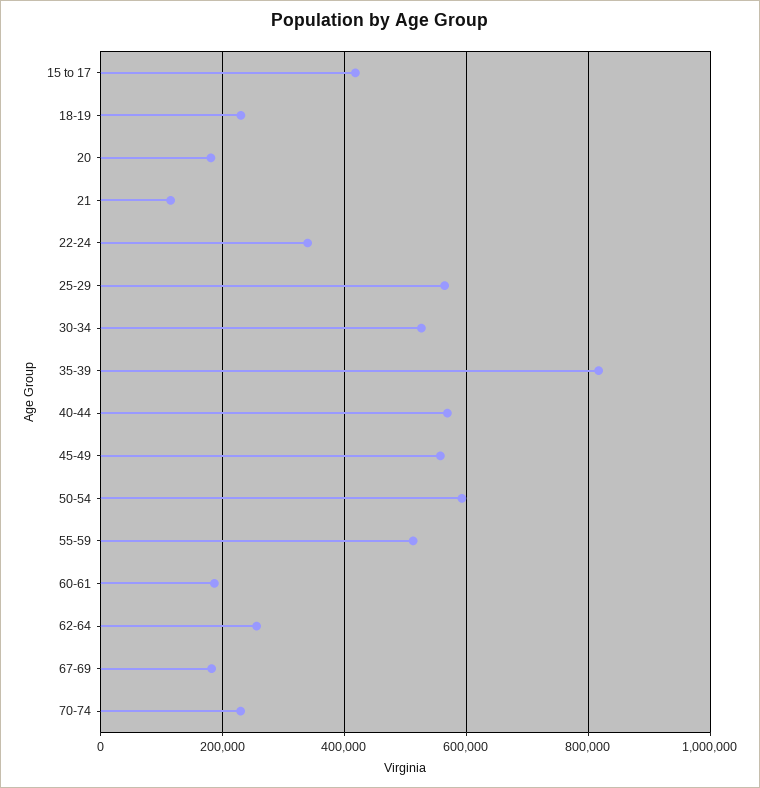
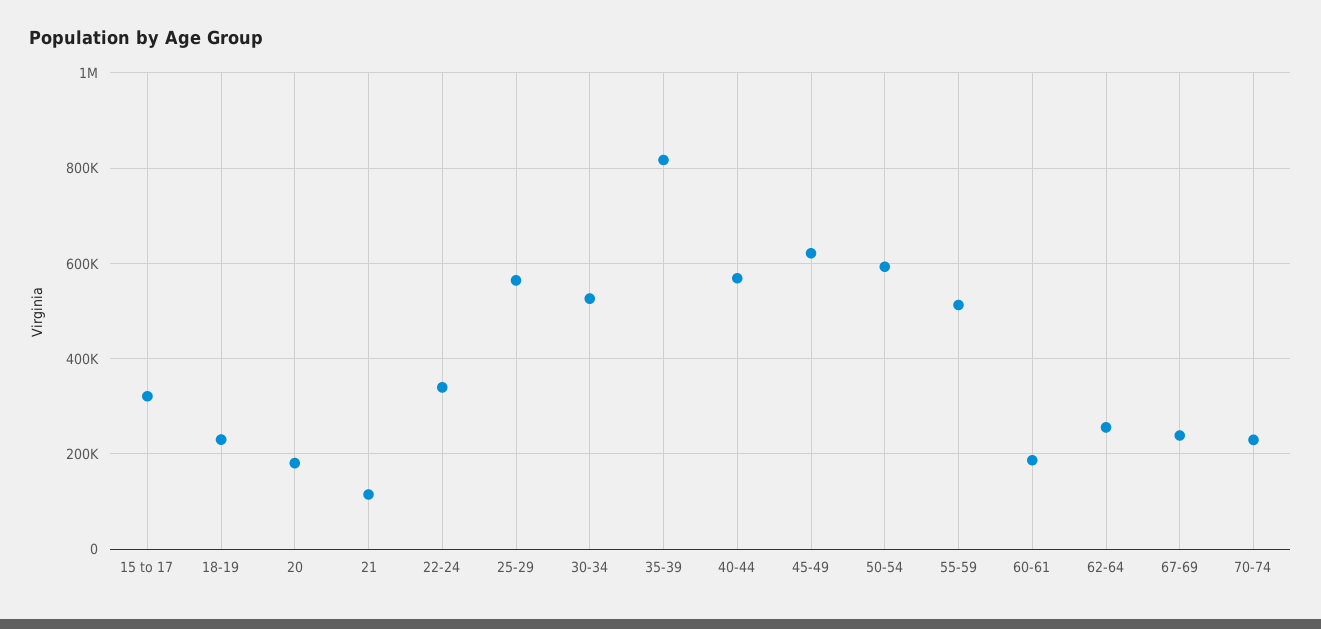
15 to 17: 420000 -> 320000
45-49: 560000 -> 620000
67-69: 180000 -> 240000

